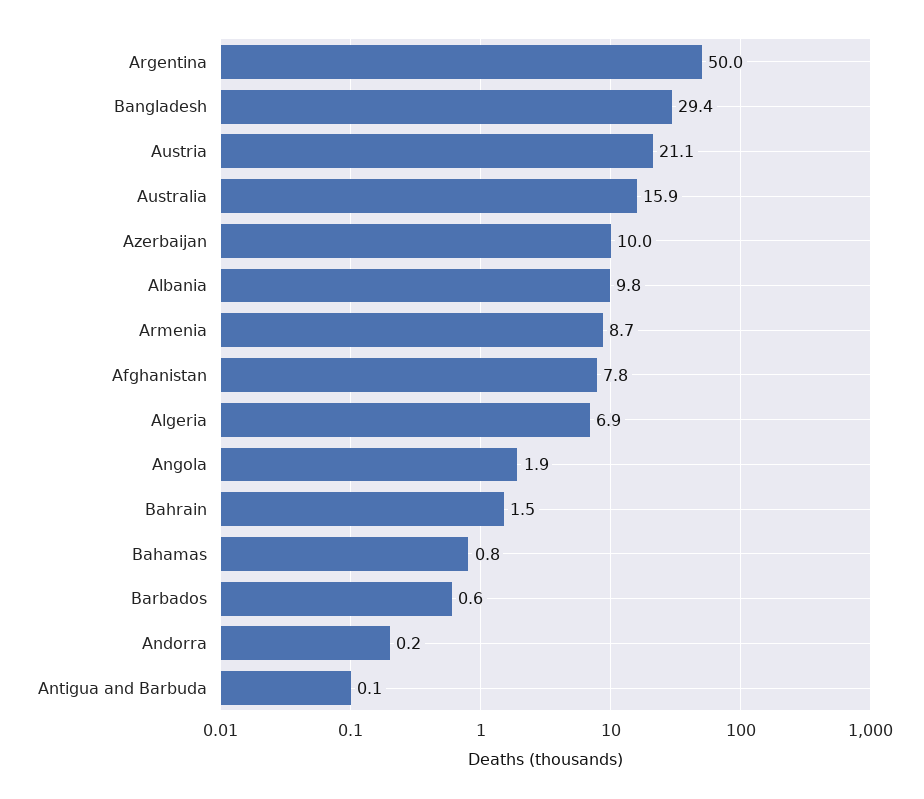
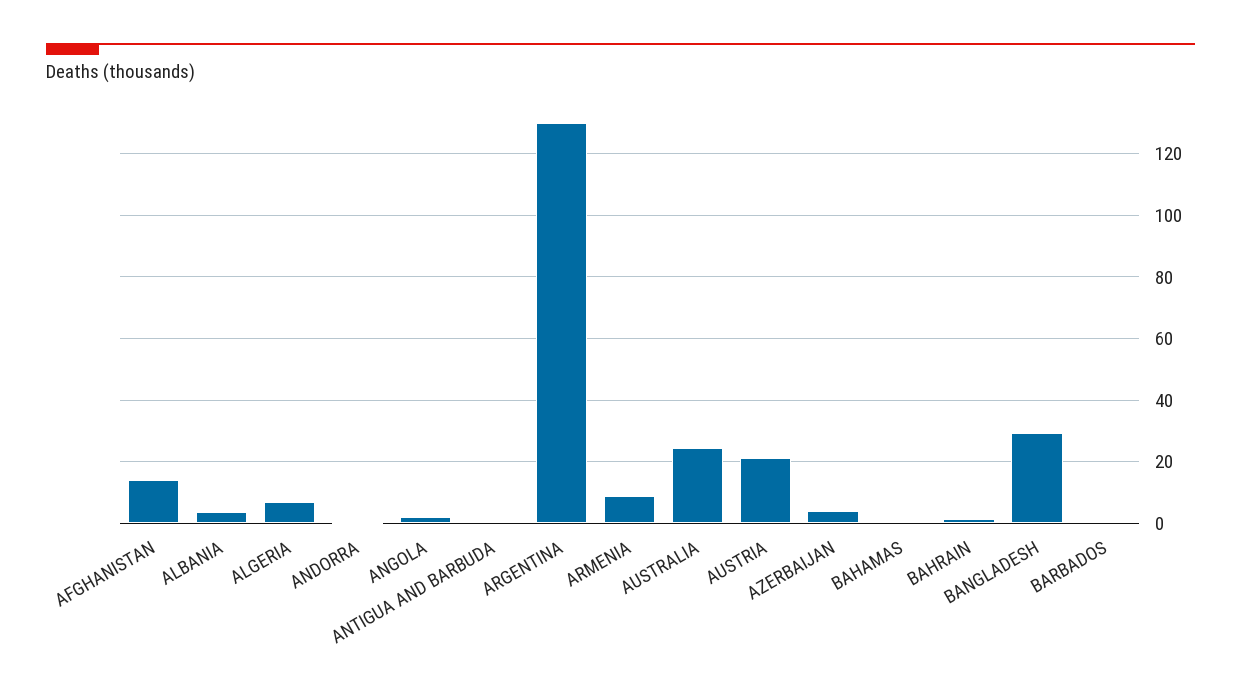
Argentina: 50 -> 130
Australia: 15.9 -> 24
Azerbaijan: 10 -> 4
Albania: 9.8 -> 4
Afghanistan: 7.8 -> 14

